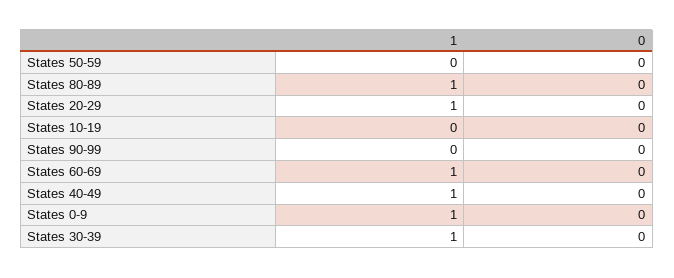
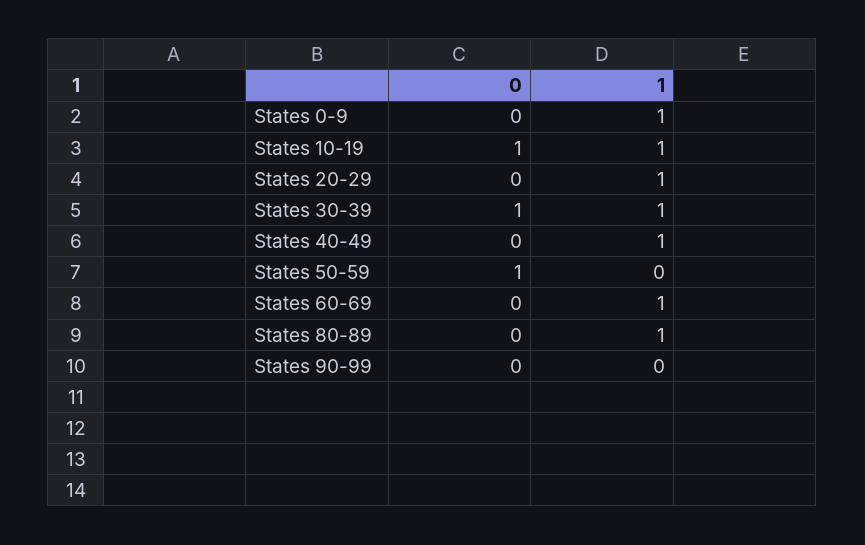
0, States 50-59: 0 -> 1
1, States 10-19: 0 -> 1
0, States 10-19: 0 -> 1
0, States 30-39: 0 -> 1

